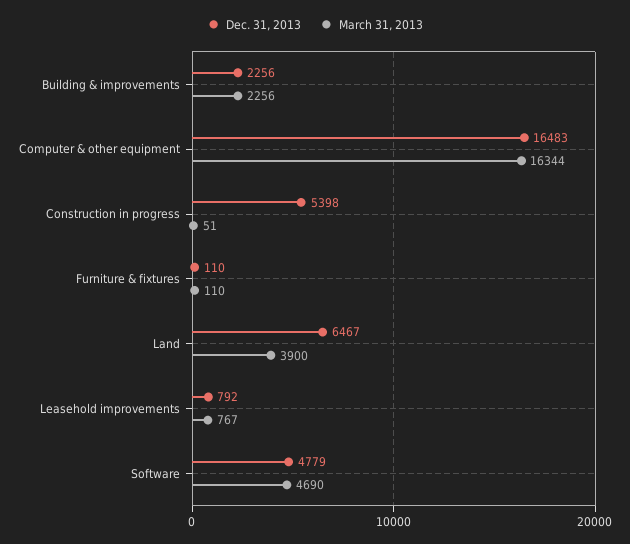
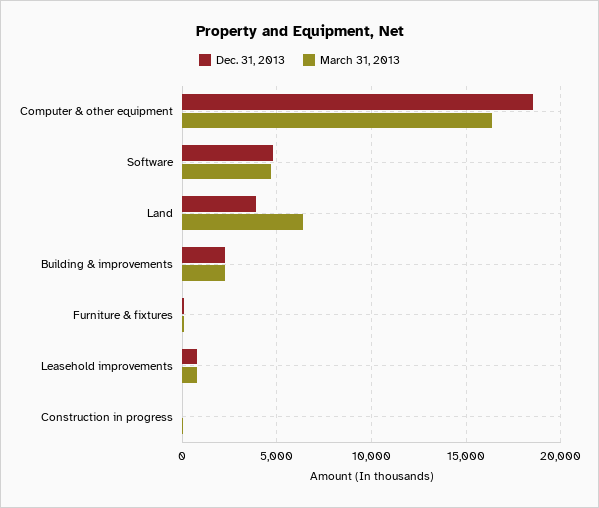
Dec. 31, 2013, Computer & other equipment: 16483 -> 18500
Dec. 31, 2013, Construction in progress: 5398 -> 0
Dec. 31, 2013, Land: 6467 -> 4000
March 31, 2013, Land: 3900 -> 6500

